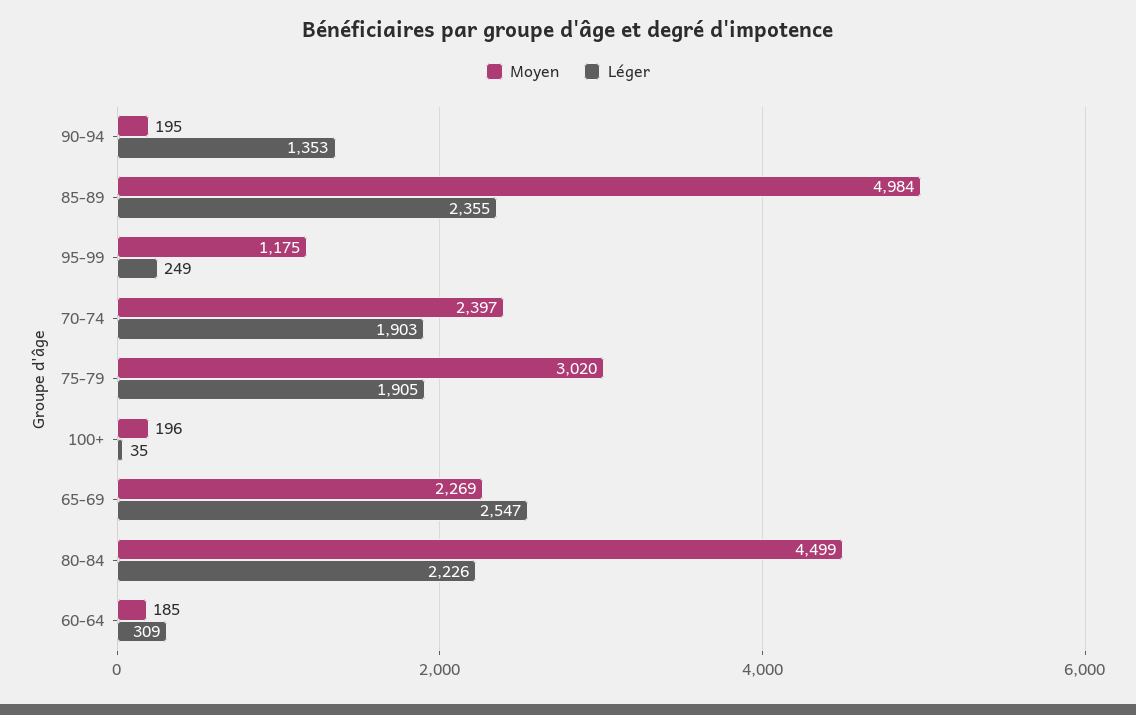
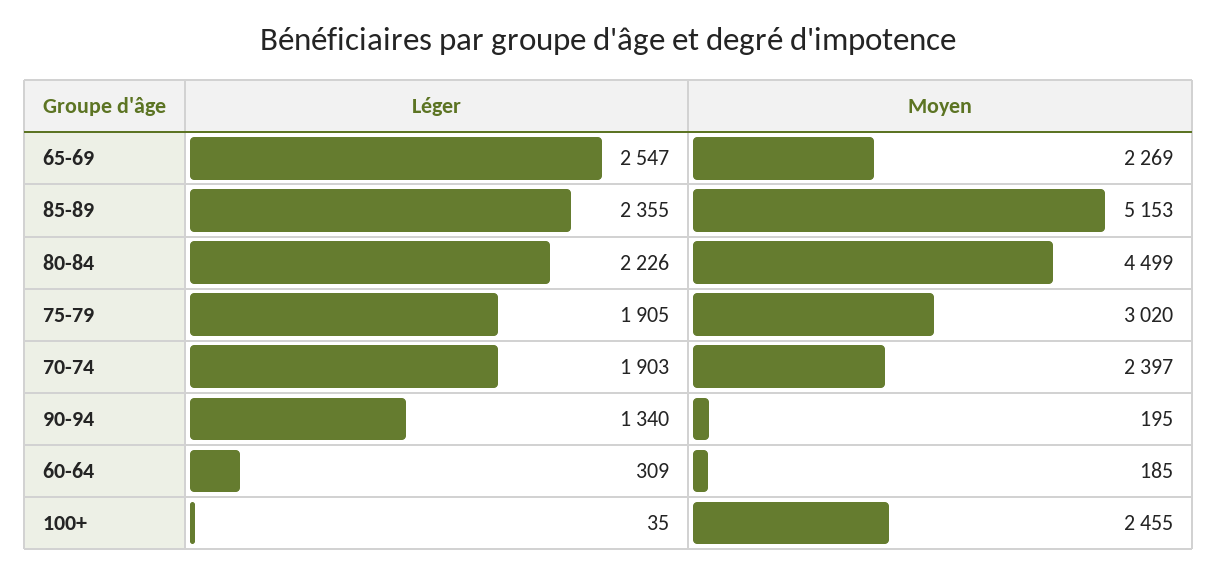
Léger, 90-94: 1353 -> 1340
Moyen, 85-89: 4984 -> 5153
Moyen, 95-99: 1175 -> none
Léger, 95-99: 249 -> none
Moyen, 100+: 196 -> 2455

